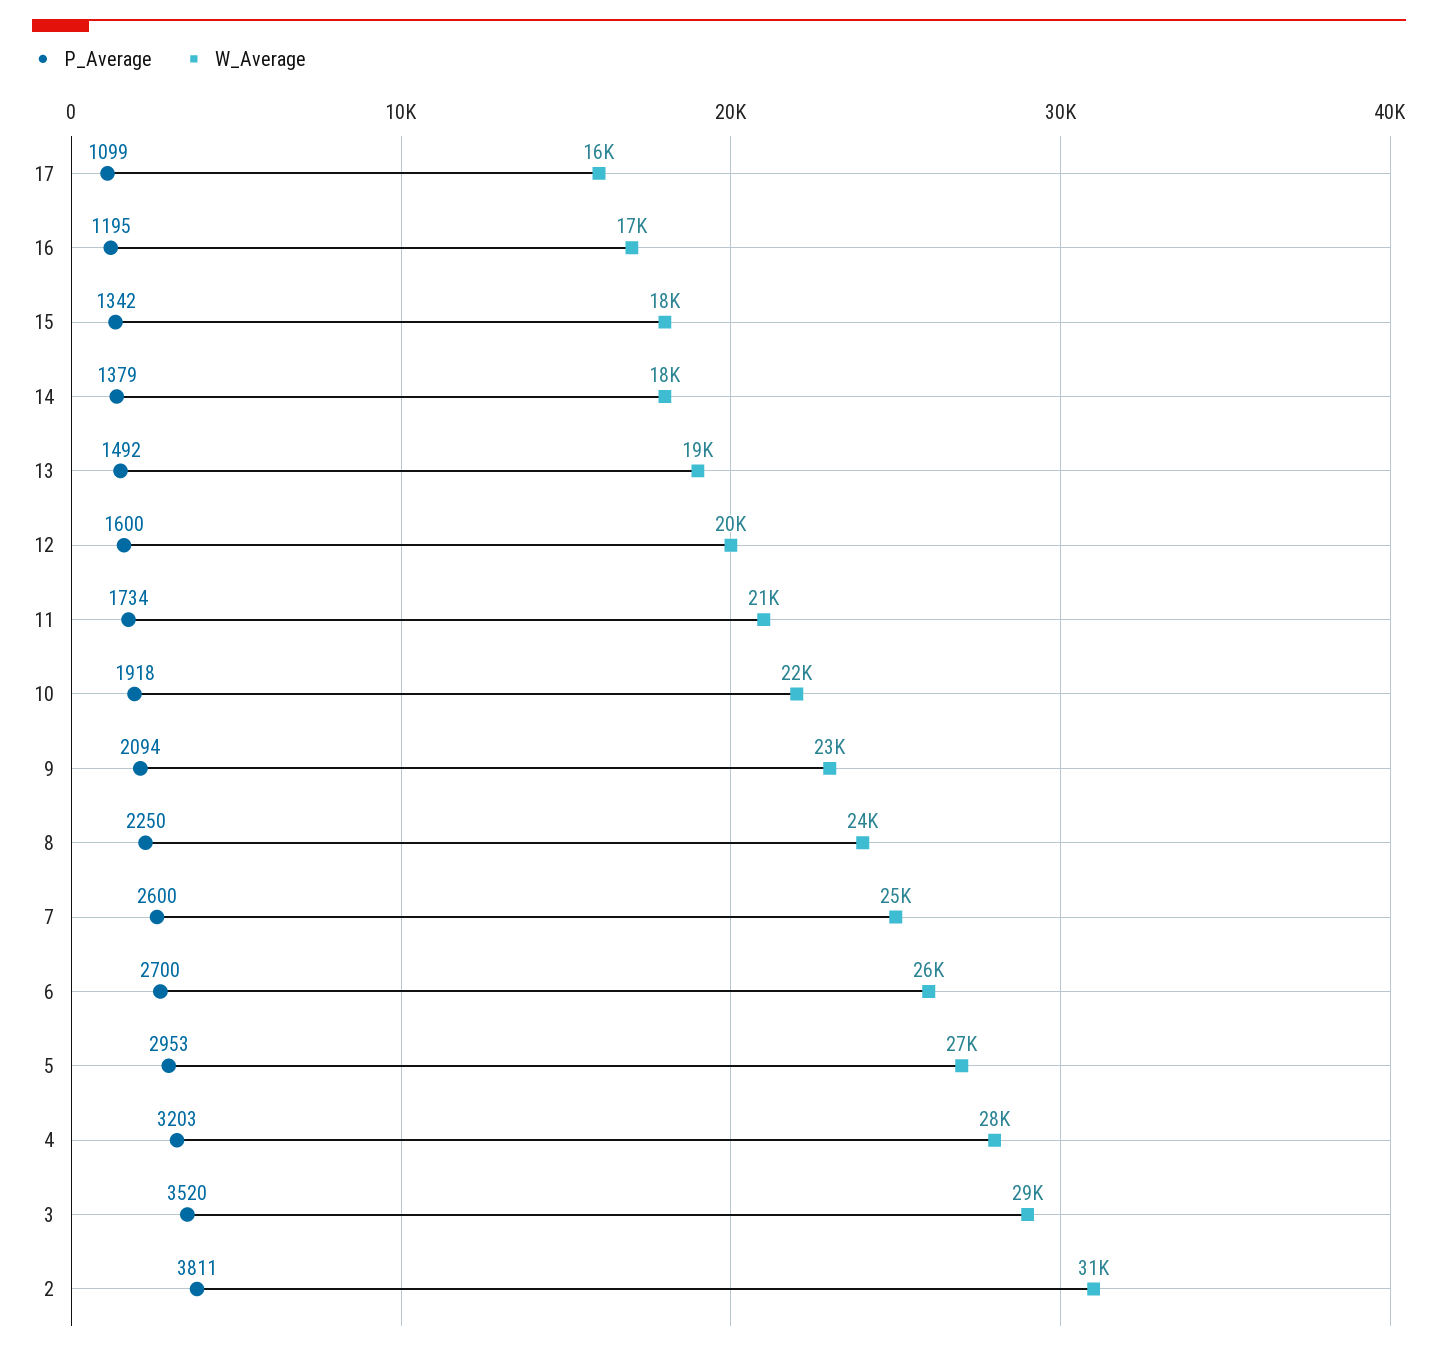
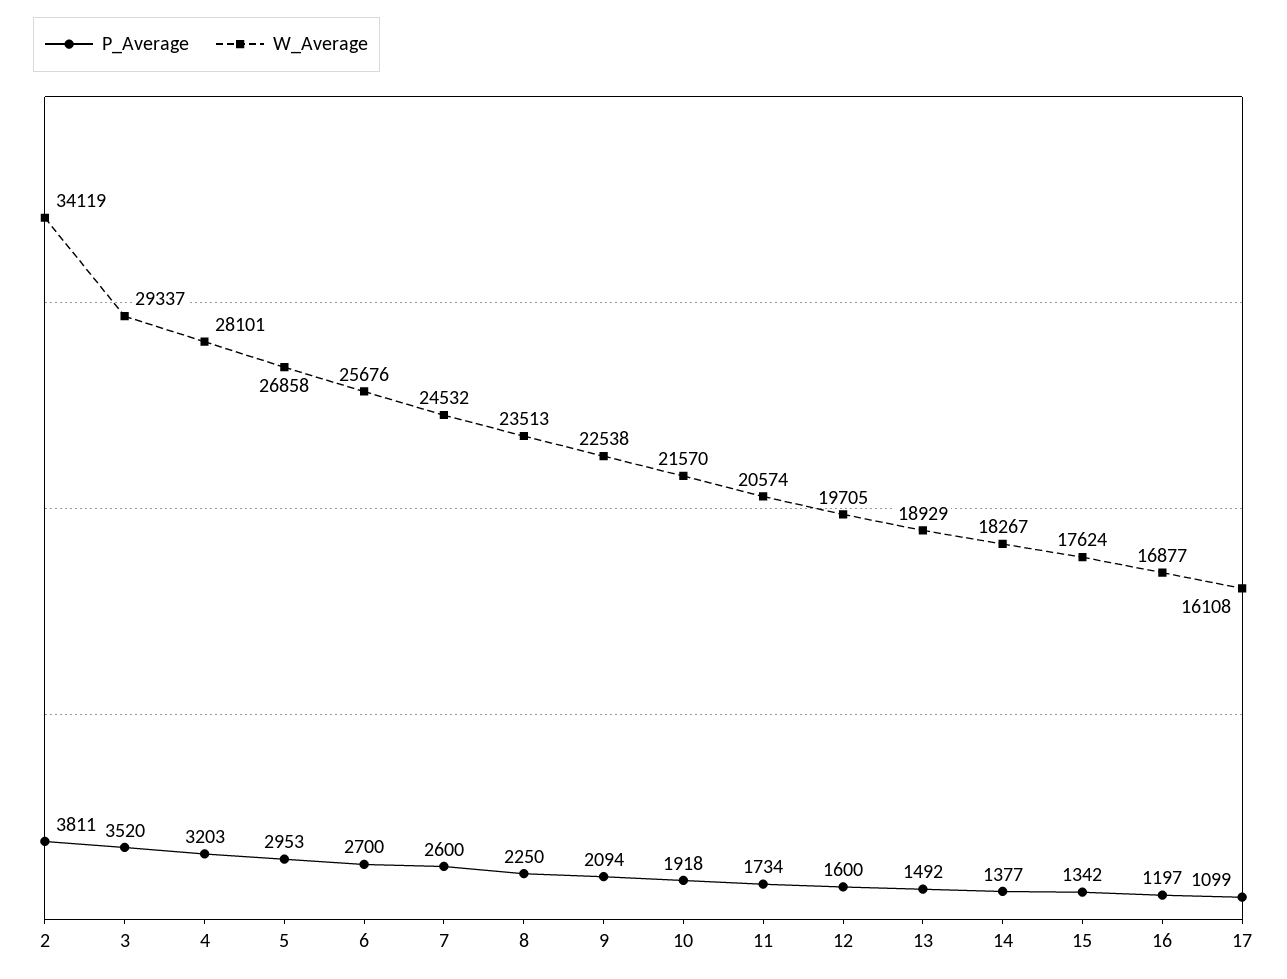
P_Average, 16: 1195 -> 1197
P_Average, 14: 1379 -> 1377
W_Average, 2: 31000 -> 34119

